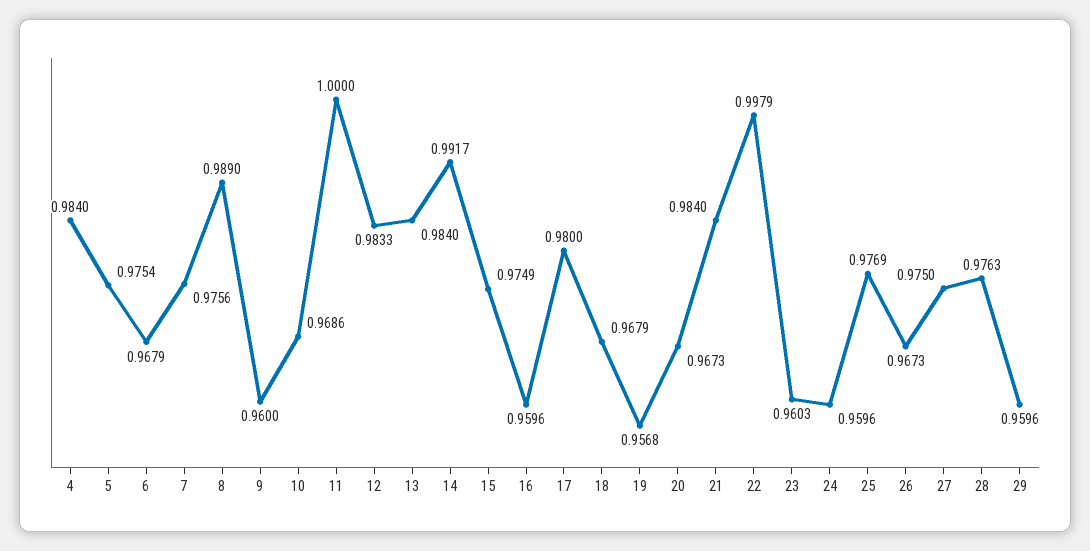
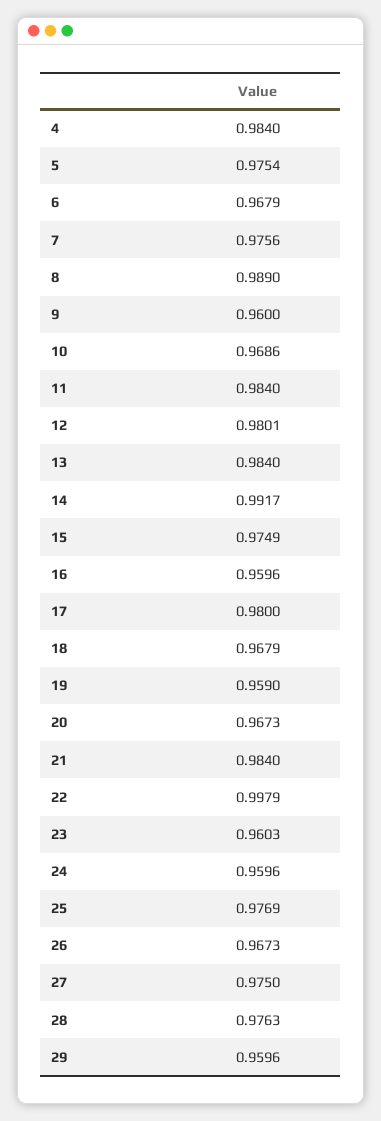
11: 1 -> 0.984
12: 0.9833 -> 0.9801
19: 0.9568 -> 0.959

